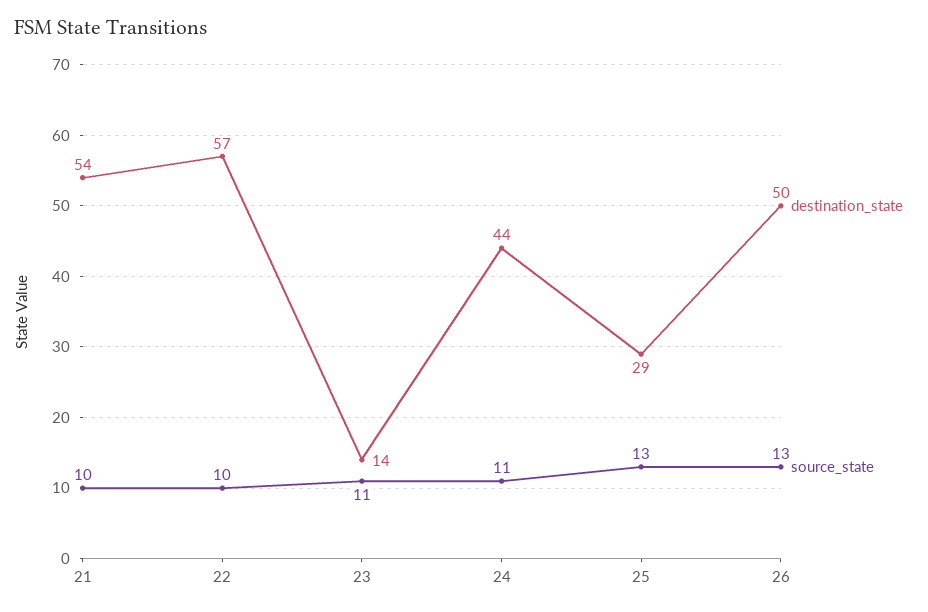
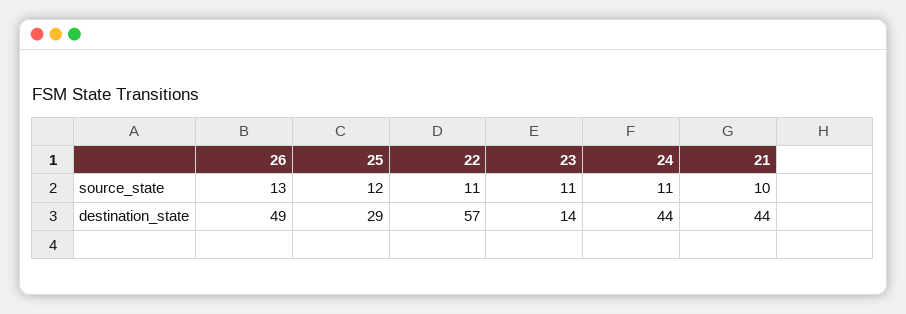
destination_state, 21: 54 -> 44
source_state, 22: 10 -> 11
source_state, 25: 13 -> 12
destination_state, 26: 50 -> 49

